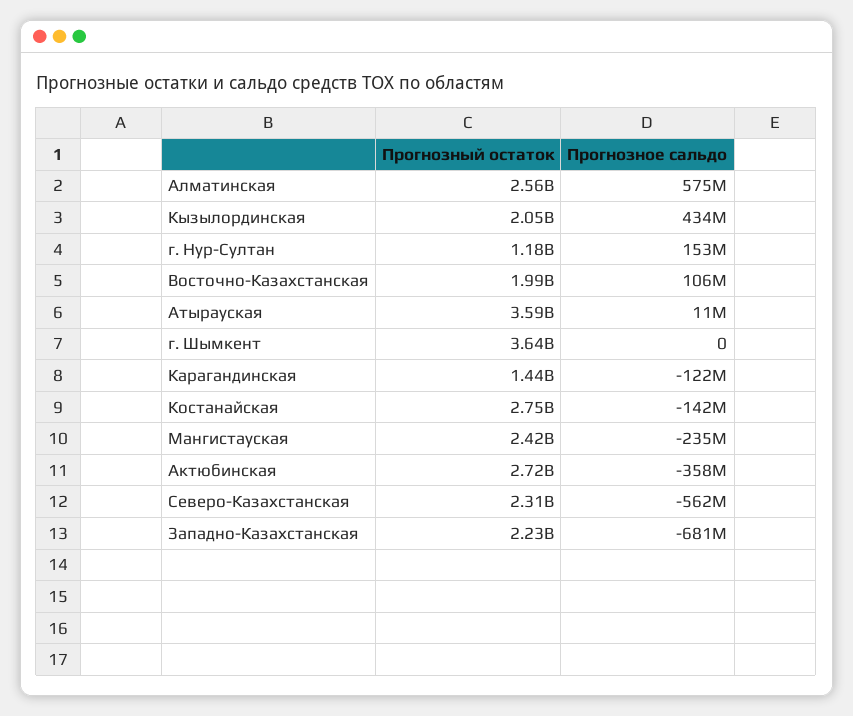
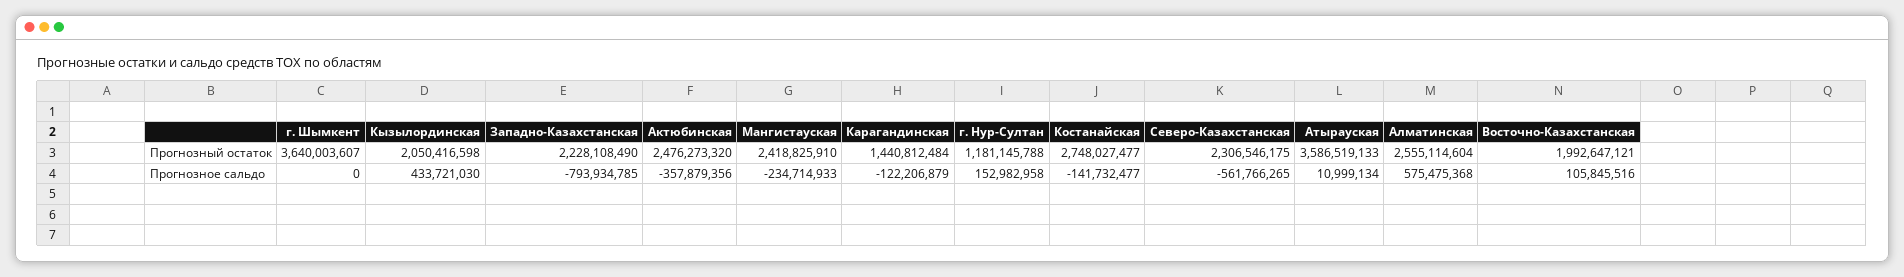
Прогнозный остаток, Актюбинская: 2720000000 -> 2476273320
Прогнозное сальдо, Западно-Казахстанская: -681000000 -> -793934785

